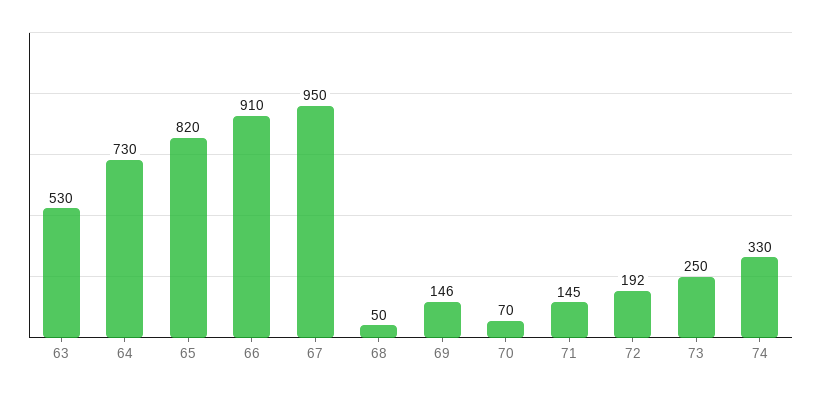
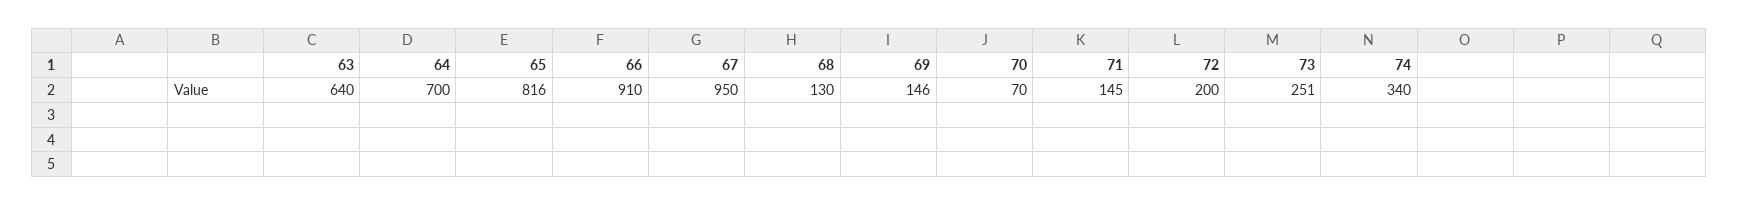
63: 530 -> 640
64: 730 -> 700
65: 820 -> 816
68: 50 -> 130
72: 192 -> 200
73: 250 -> 251
74: 330 -> 340

